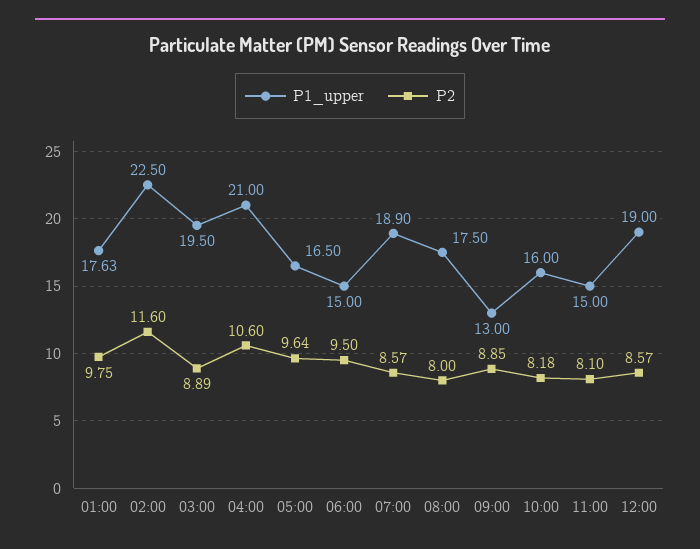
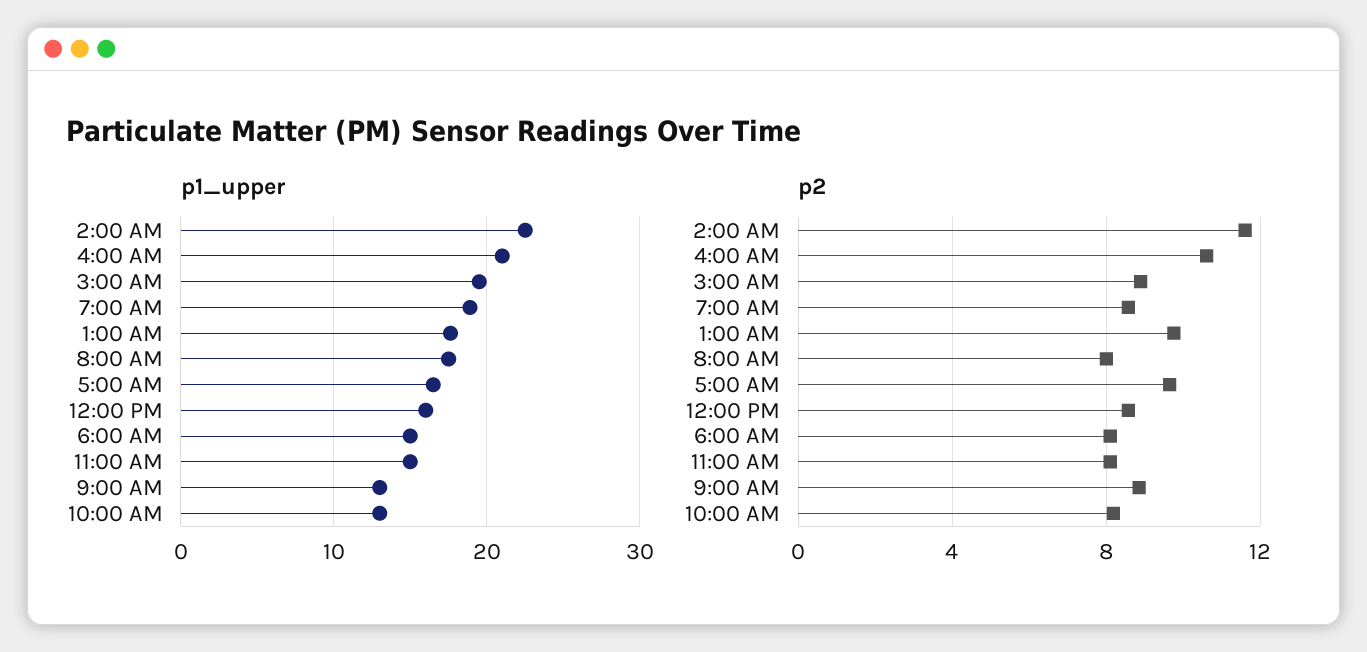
P2, 06:00: 9.5 -> 8
P1_upper, 10:00: 16 -> 13
P1_upper, 12:00: 19 -> 16

